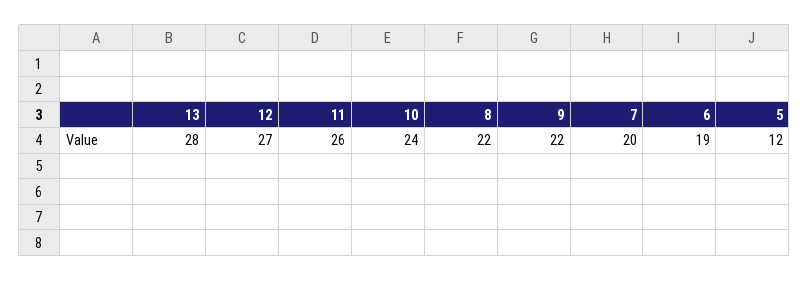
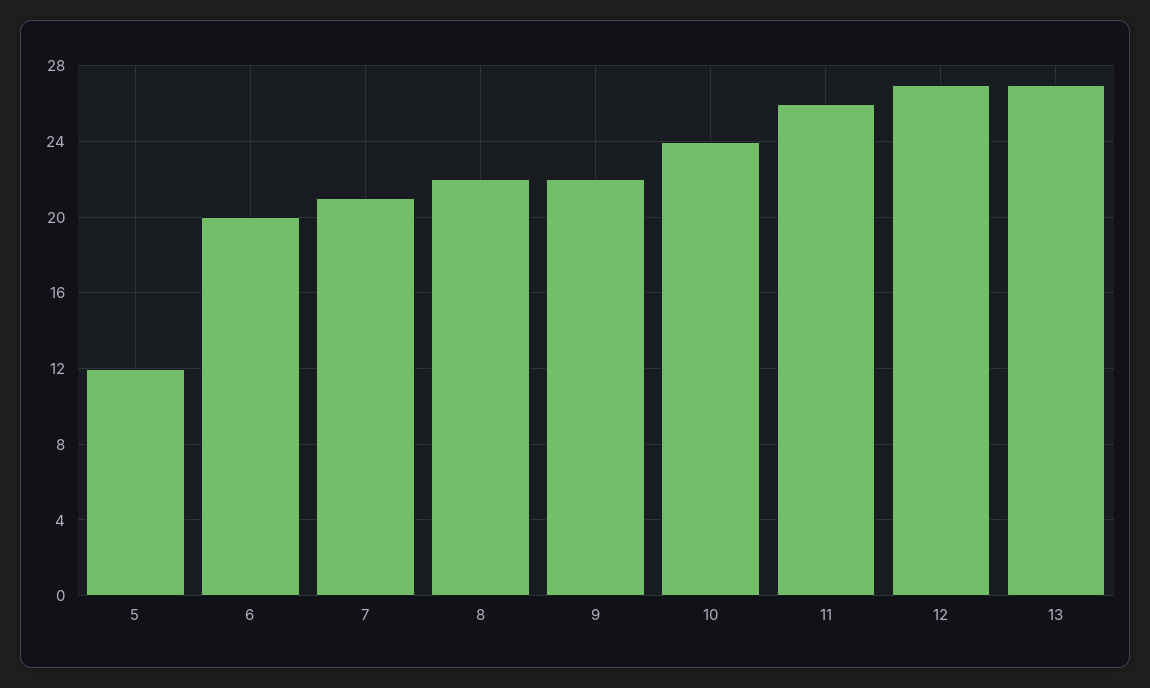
13: 28 -> 27
7: 20 -> 21
6: 19 -> 20

